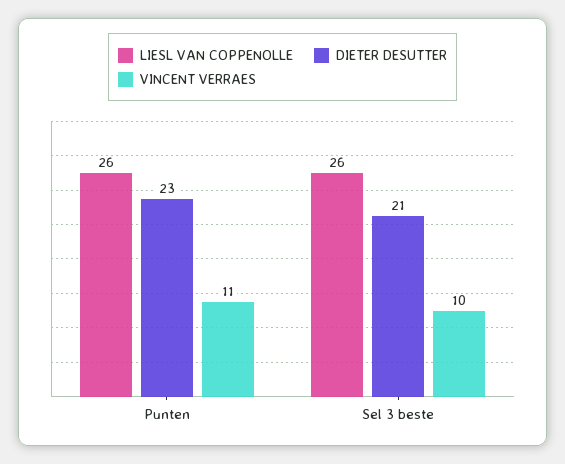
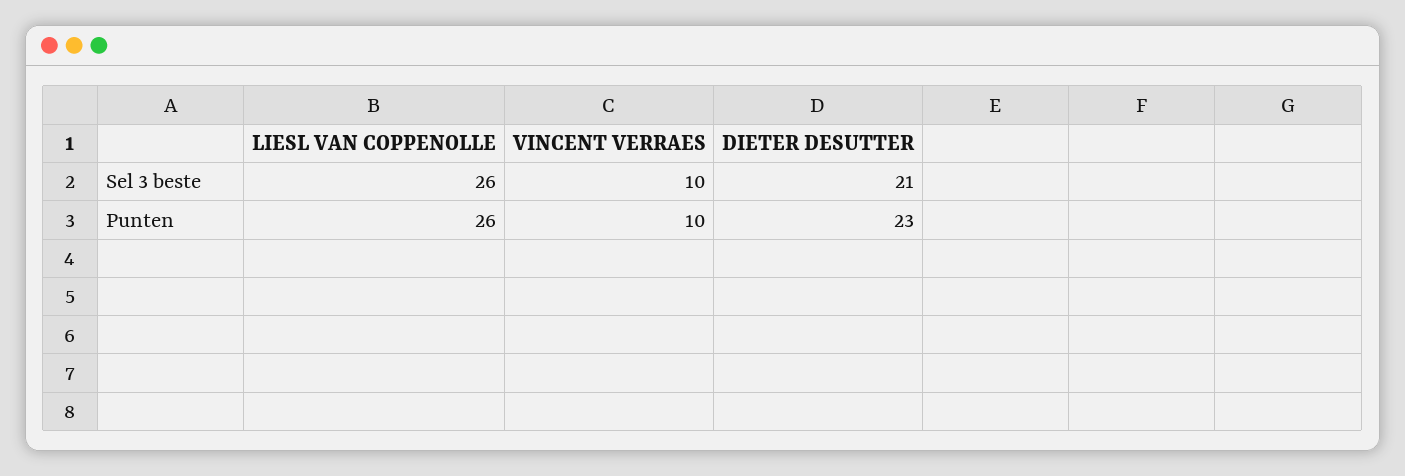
VINCENT VERRAES, Punten: 11 -> 10

